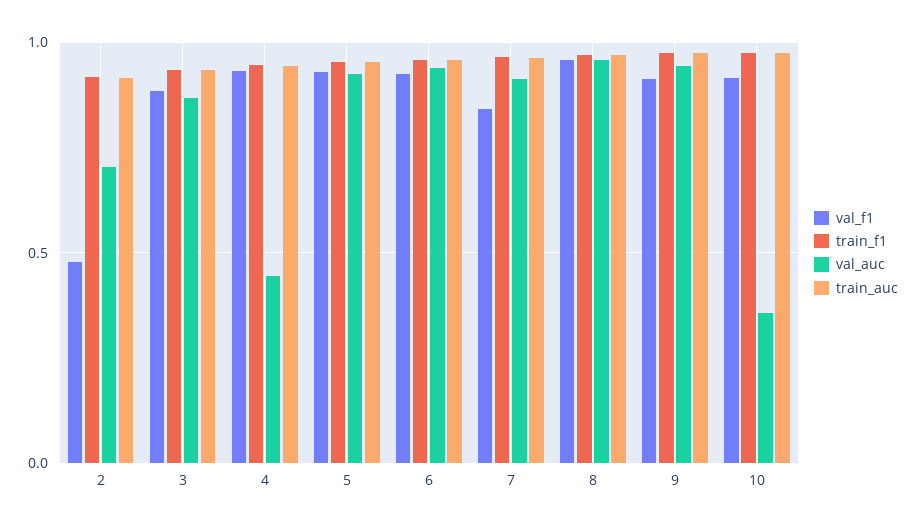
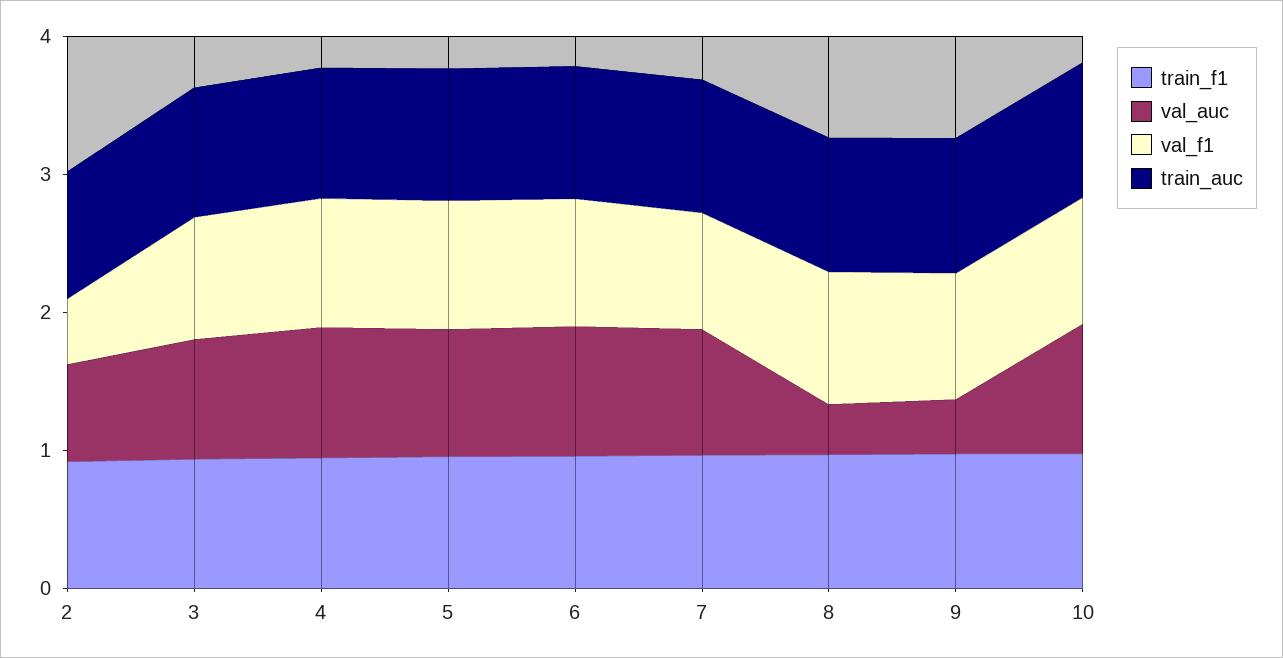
val_auc, 4: 0.45 -> 1
val_auc, 8: 0.95 -> 0.4
val_auc, 9: 0.95 -> 0.4
val_auc, 10: 0.35 -> 1

